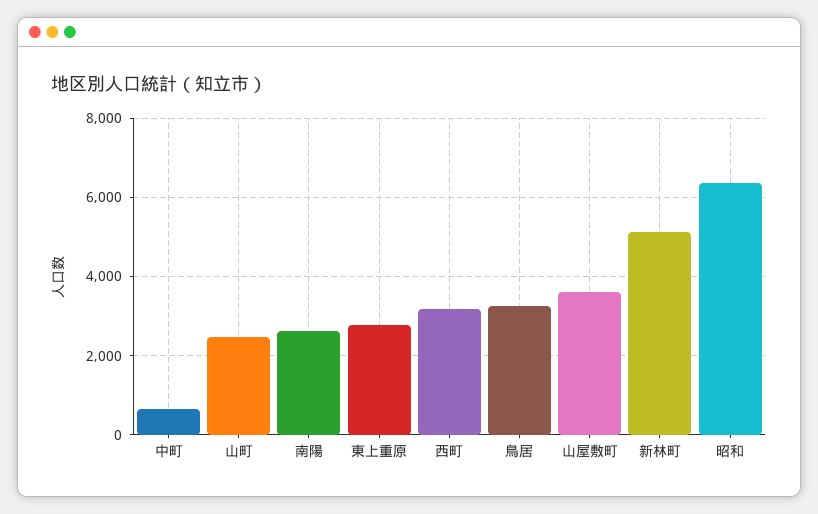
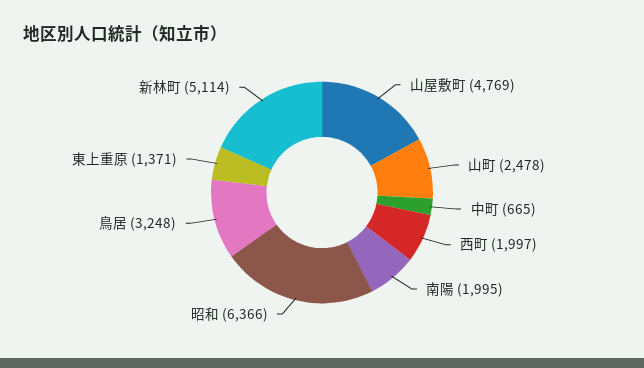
南陽: 2600 -> 1995
東上重原: 2800 -> 1371
西町: 3200 -> 1997
山屋敷町: 3600 -> 4769

